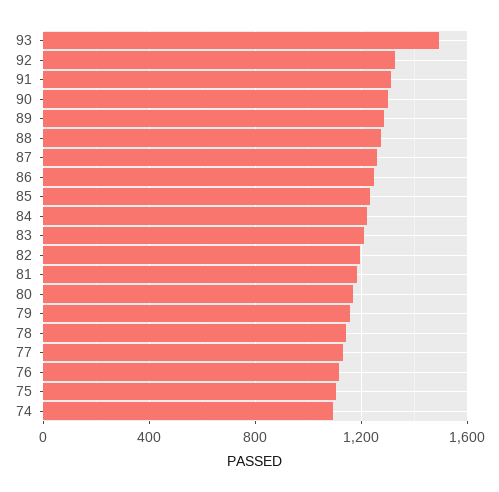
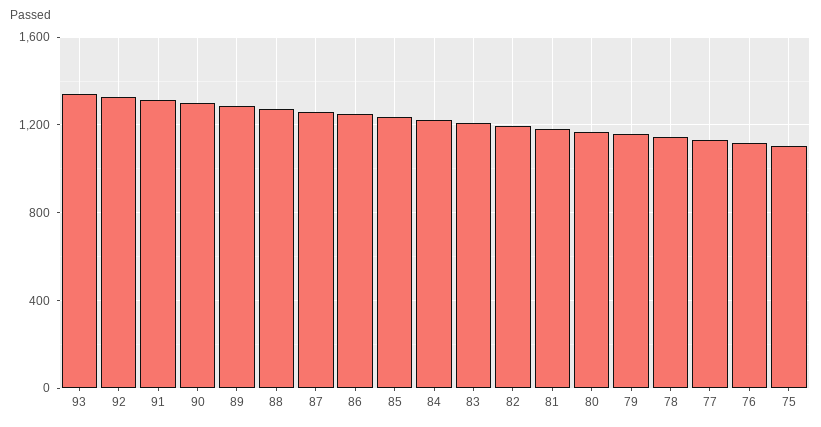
93: 1500 -> 1350
74: 1100 -> none

